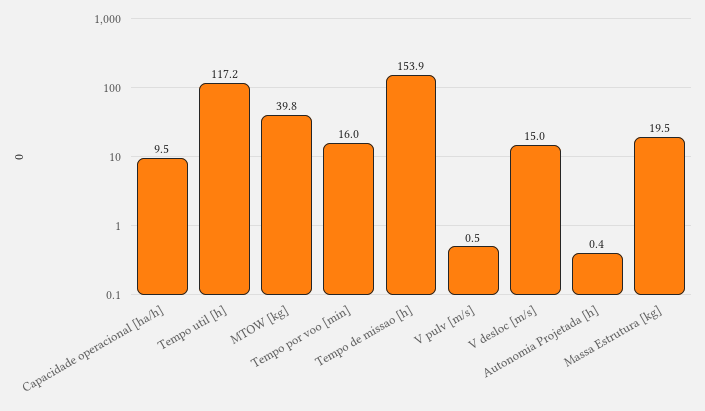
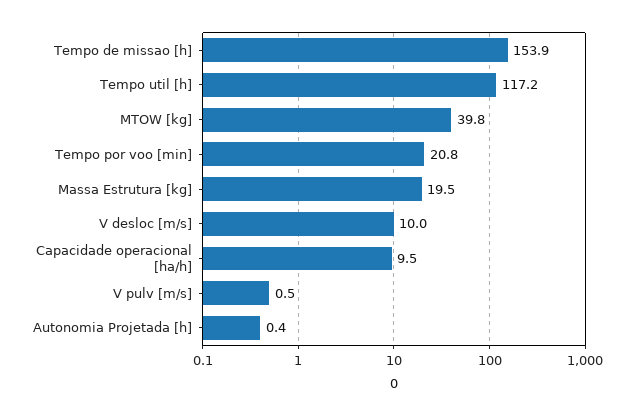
Tempo por voo [min]: 16 -> 20.8
V desloc [m/s]: 15 -> 10

